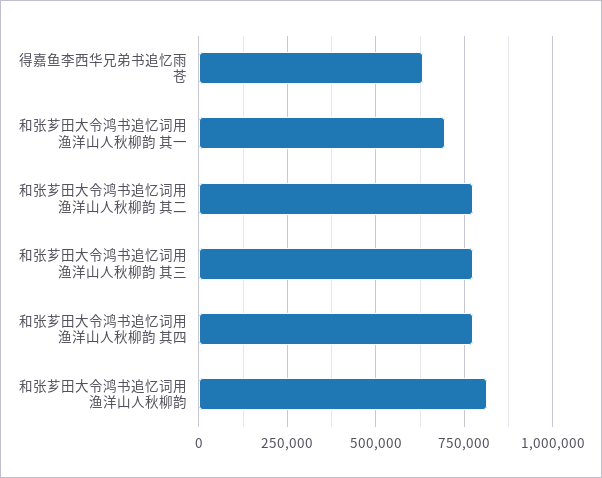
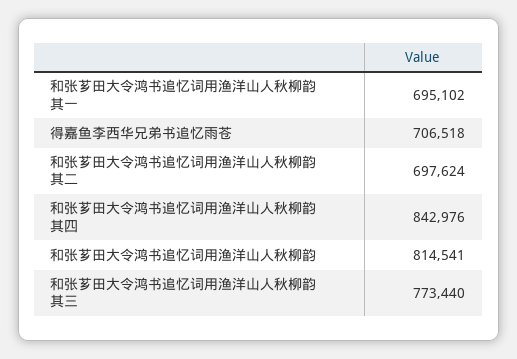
得嘉鱼李西华兄弟书追忆雨苍: 625000 -> 706518
和张芗田大令鸿书追忆词用渔洋山人秋柳韵 其二: 775000 -> 697624
和张芗田大令鸿书追忆词用渔洋山人秋柳韵 其四: 775000 -> 842976

